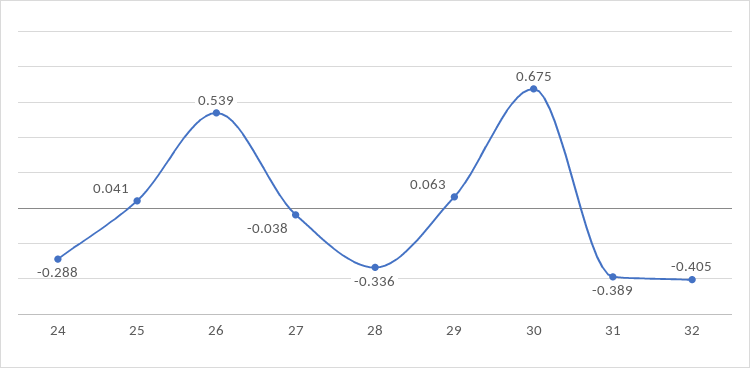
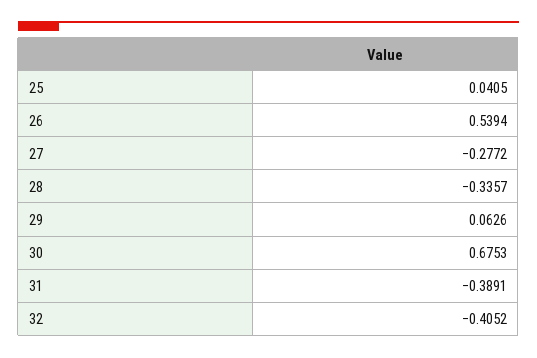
24: -0.288 -> none
27: -0.038 -> -0.2772

